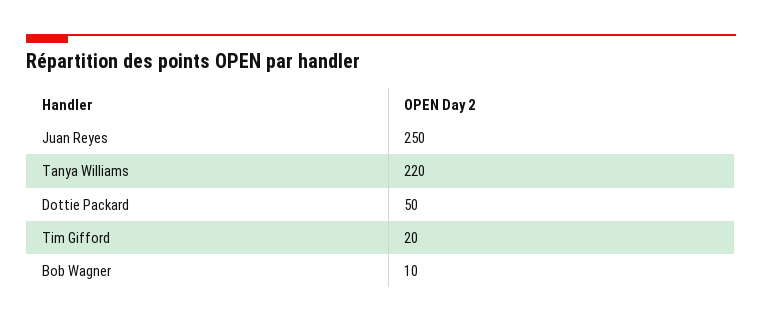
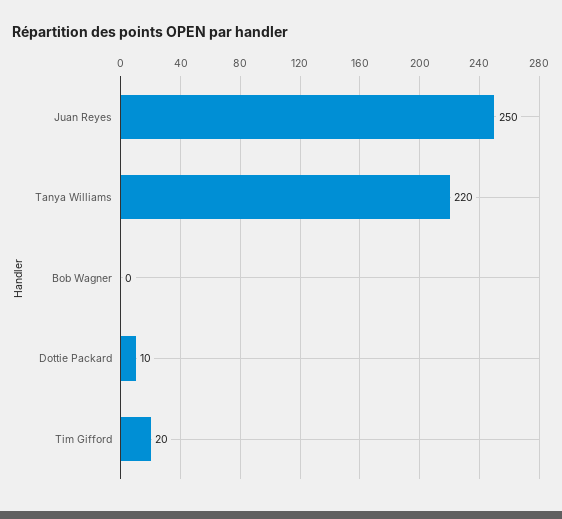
Dottie Packard: 50 -> 10
Bob Wagner: 10 -> 0

